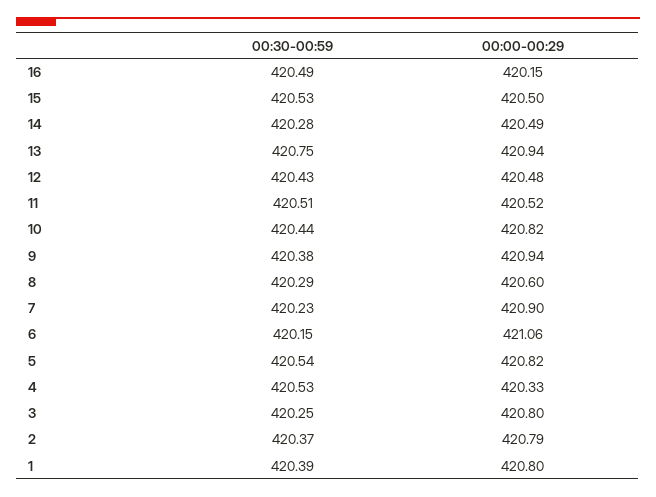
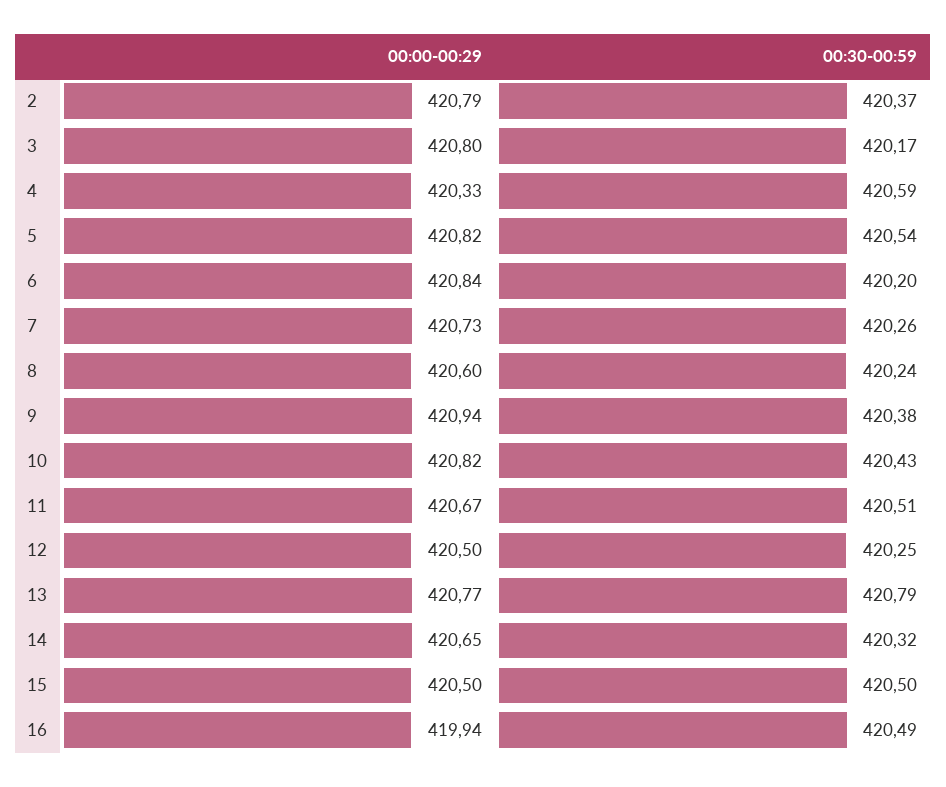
00:00-00:29, 16: 420.15 -> 419.94
00:30-00:59, 15: 420.53 -> 420.5
00:30-00:59, 14: 420.28 -> 420.32
00:00-00:29, 14: 420.49 -> 420.65
00:30-00:59, 13: 420.75 -> 420.79
00:00-00:29, 13: 420.94 -> 420.77
00:30-00:59, 12: 420.43 -> 420.25
00:00-00:29, 12: 420.48 -> 420.5
00:00-00:29, 11: 420.52 -> 420.67
00:30-00:59, 10: 420.44 -> 420.43
00:30-00:59, 8: 420.29 -> 420.24
00:30-00:59, 7: 420.23 -> 420.26
00:00-00:29, 7: 420.9 -> 420.73
00:30-00:59, 6: 420.15 -> 420.2
00:00-00:29, 6: 421.06 -> 420.84
00:30-00:59, 4: 420.53 -> 420.59
00:30-00:59, 3: 420.25 -> 420.17
00:30-00:59, 1: 420.39 -> none
00:00-00:29, 1: 420.8 -> none

